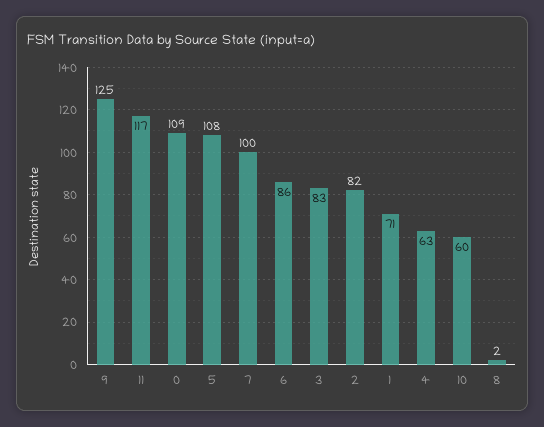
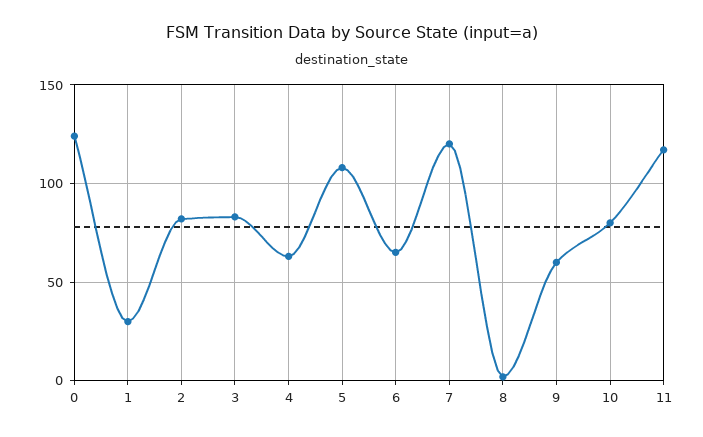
9: 125 -> 60
0: 109 -> 125
7: 100 -> 120
6: 86 -> 65
1: 71 -> 30
10: 60 -> 80

